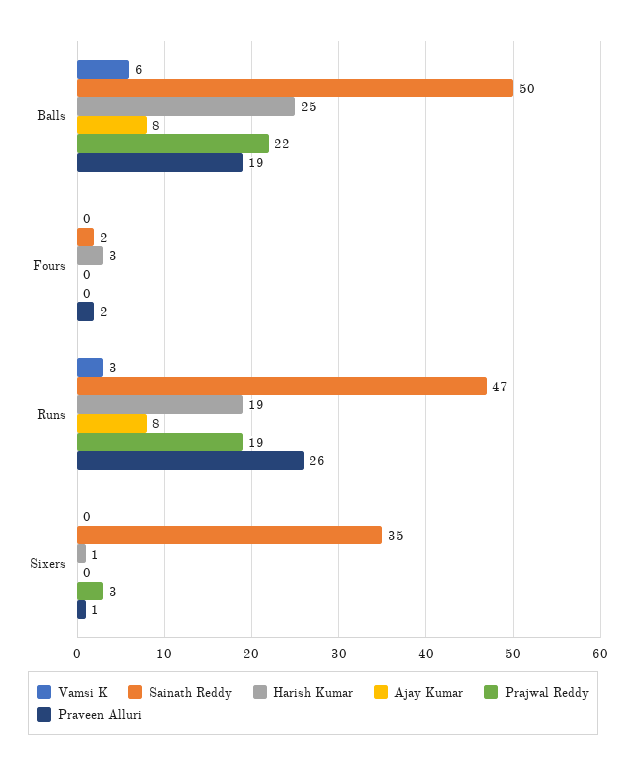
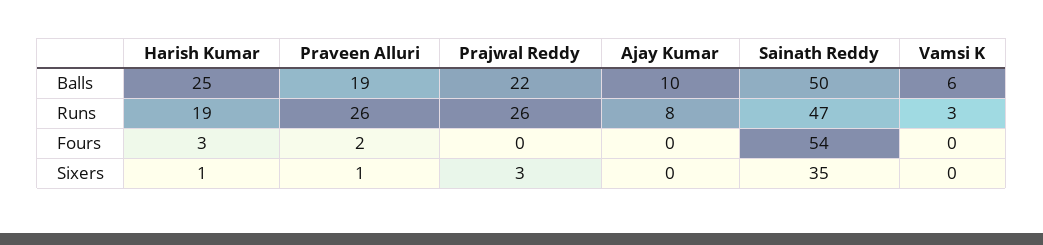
Ajay Kumar, Balls: 8 -> 10
Sainath Reddy, Fours: 2 -> 54
Prajwal Reddy, Runs: 19 -> 26

